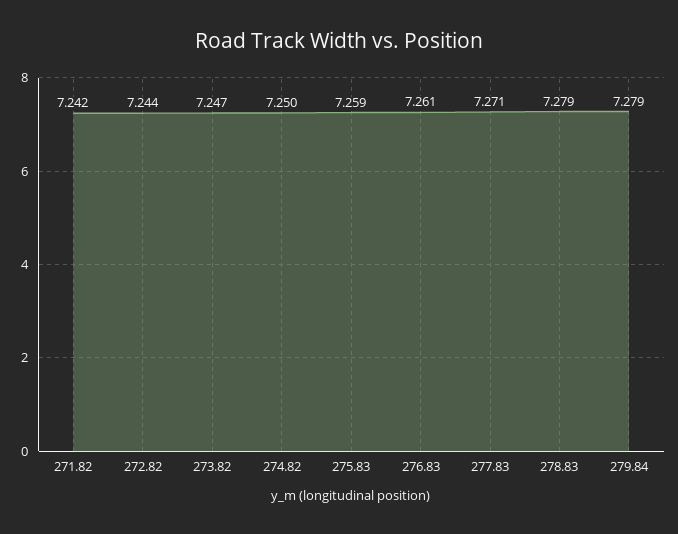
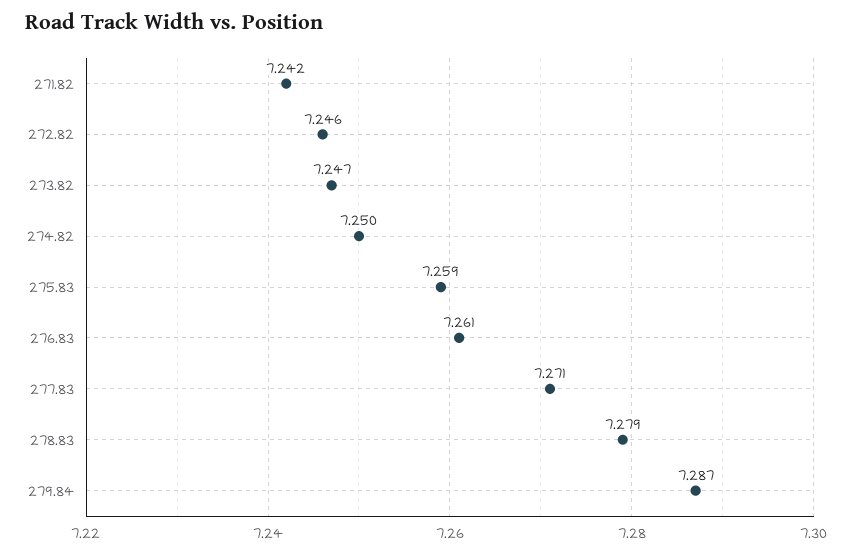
272.82: 7.244 -> 7.246
279.84: 7.279 -> 7.287

